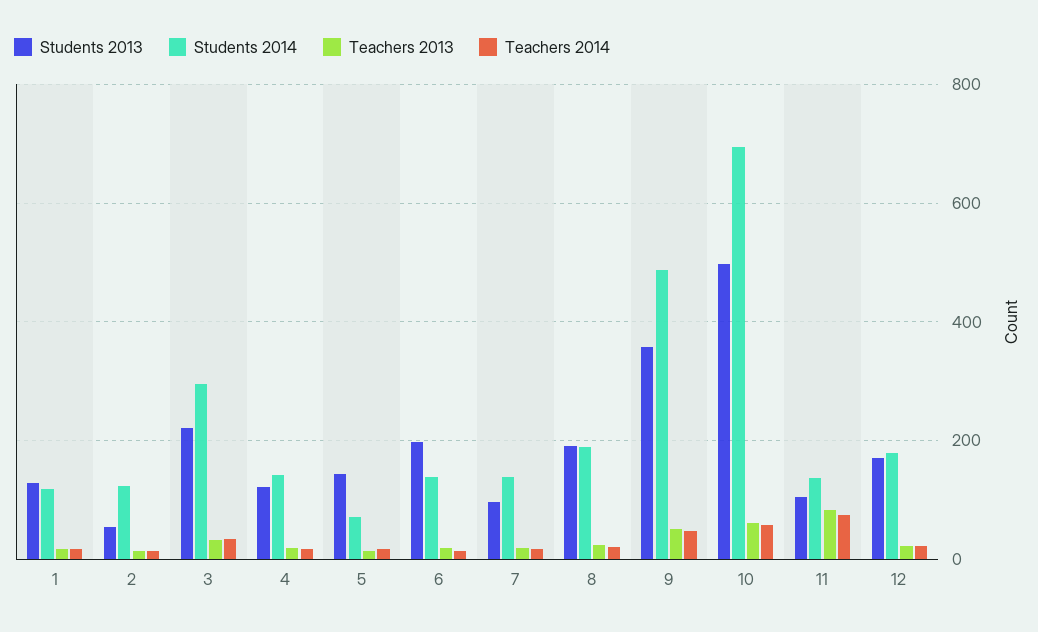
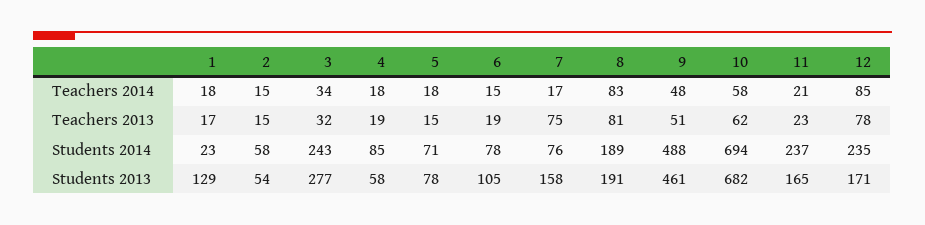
Students 2014, 1: 120 -> 23
Students 2014, 2: 120 -> 58
Students 2013, 3: 220 -> 277
Students 2014, 3: 300 -> 243
Students 2013, 4: 120 -> 58
Students 2014, 4: 140 -> 85
Students 2013, 5: 140 -> 78
Students 2013, 6: 200 -> 105
Students 2014, 6: 140 -> 78
Students 2013, 7: 100 -> 158
Students 2014, 7: 140 -> 76
Teachers 2013, 7: 20 -> 75
Teachers 2013, 8: 20 -> 81
Teachers 2014, 8: 20 -> 83
Students 2013, 9: 360 -> 461
Students 2013, 10: 500 -> 682
Students 2013, 11: 100 -> 165
Students 2014, 11: 140 -> 237
Teachers 2013, 11: 80 -> 23
Teachers 2014, 11: 80 -> 21
Students 2014, 12: 180 -> 235
Teachers 2013, 12: 20 -> 78
Teachers 2014, 12: 20 -> 85

